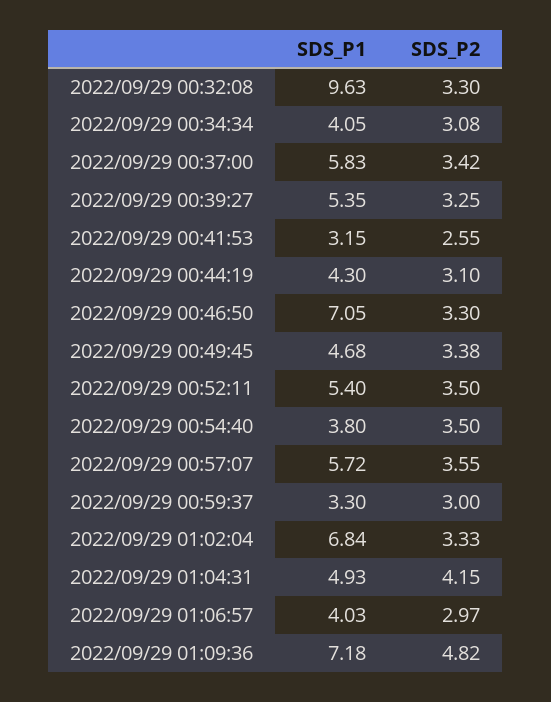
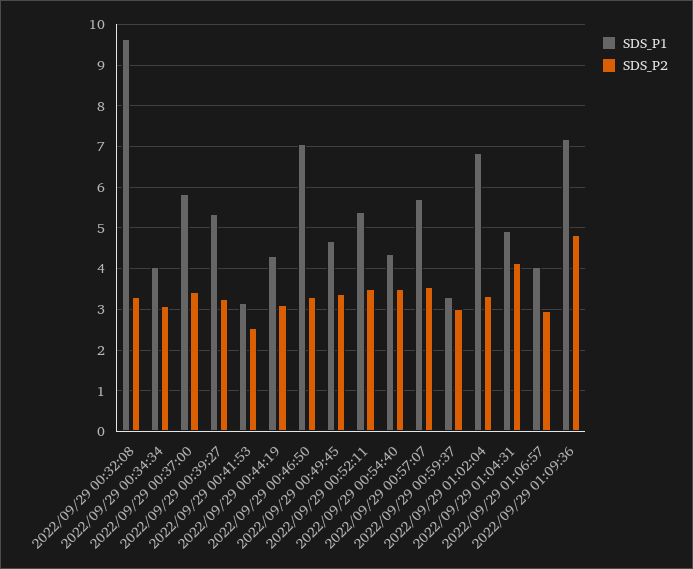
SDS_P1, 2022/09/29 00:54:40: 3.8 -> 4.4

